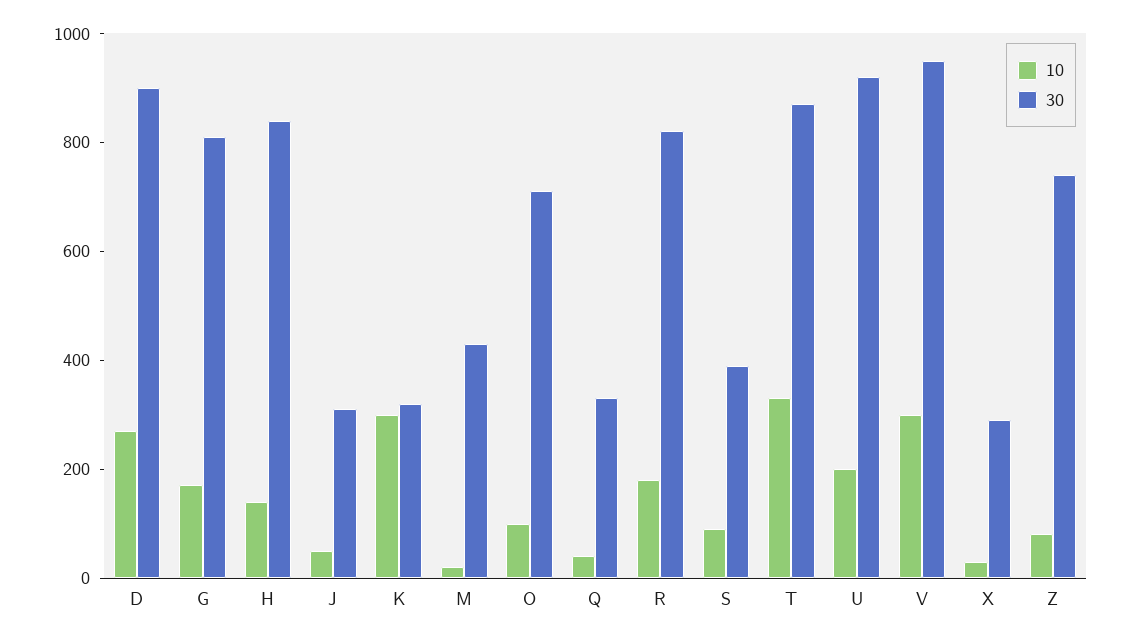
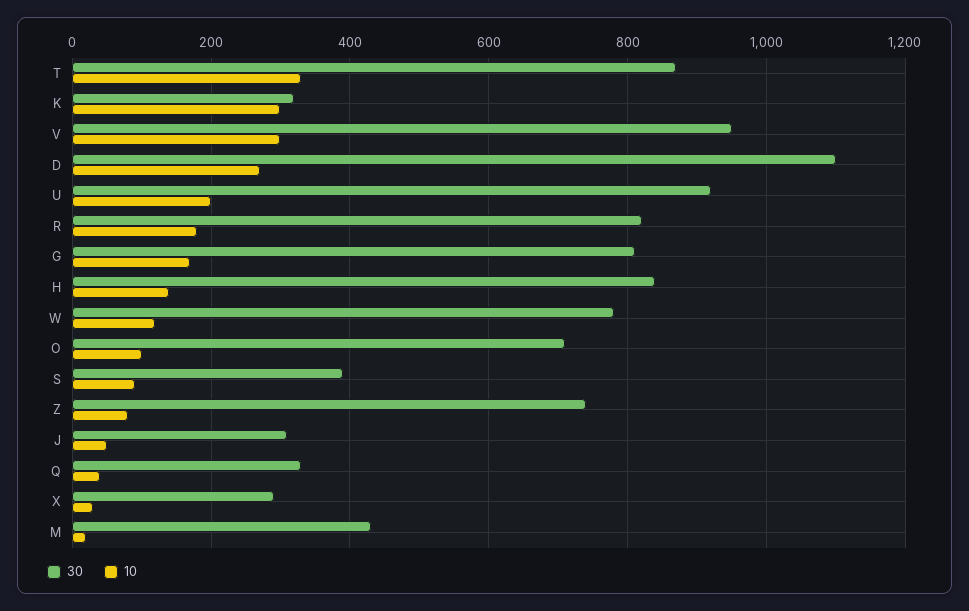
30, D: 900 -> 1100
30, W: none -> 780
10, W: none -> 120

